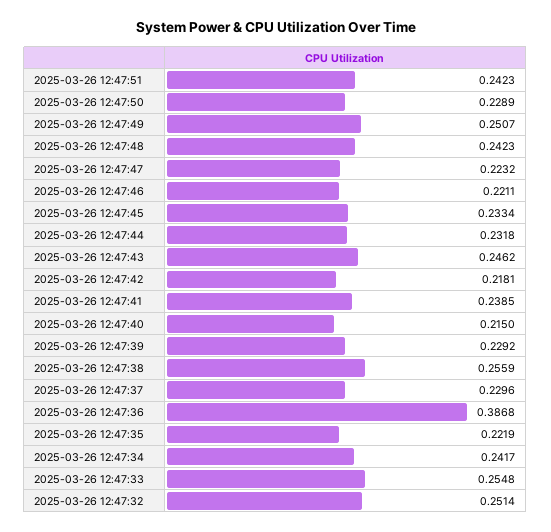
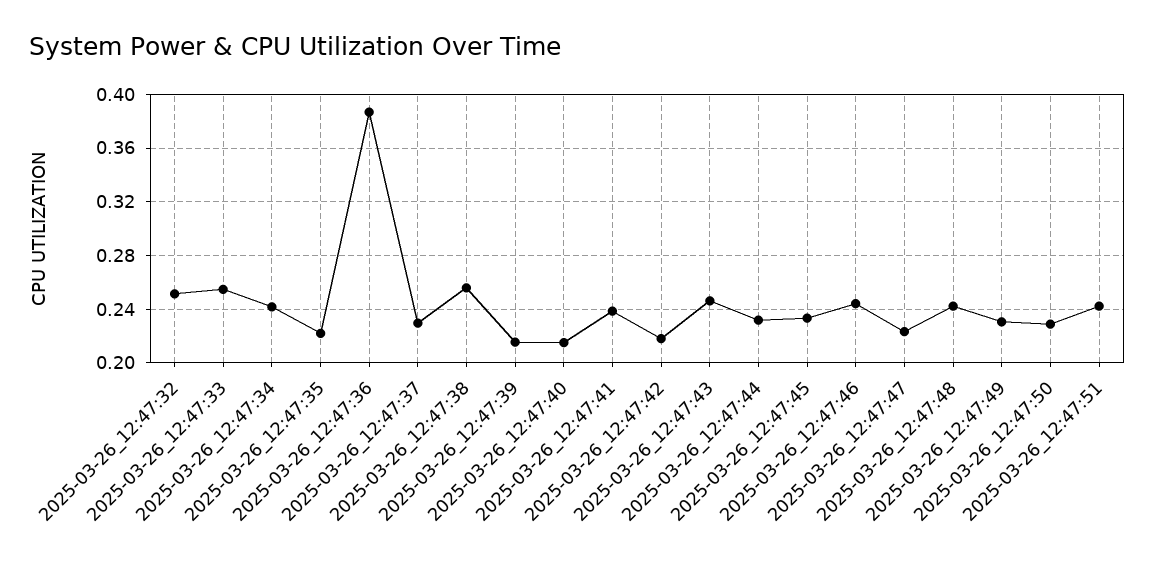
2025-03-26 12:47:49: 0.2507 -> 0.23
2025-03-26 12:47:46: 0.2211 -> 0.245
2025-03-26 12:47:39: 0.2292 -> 0.215

